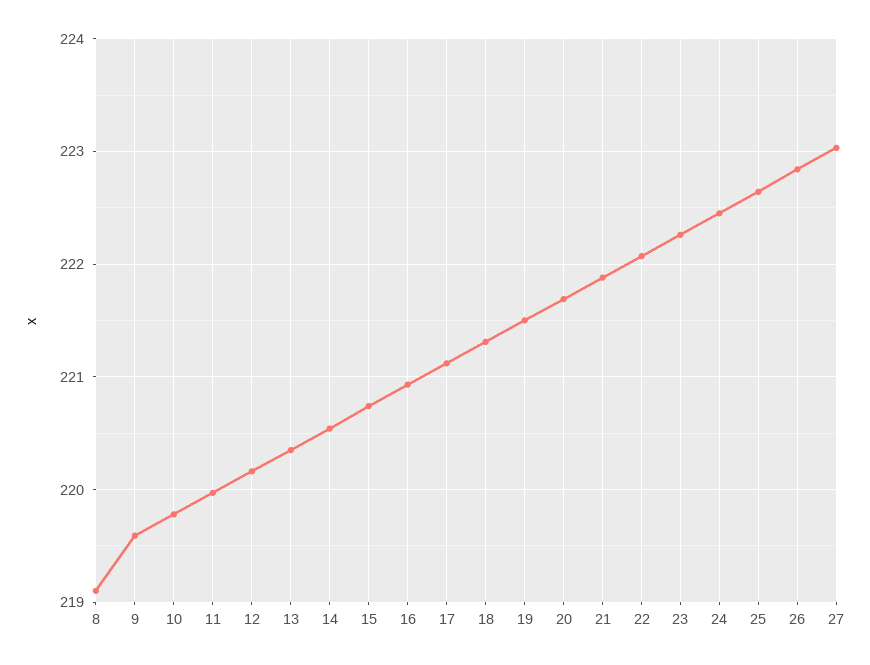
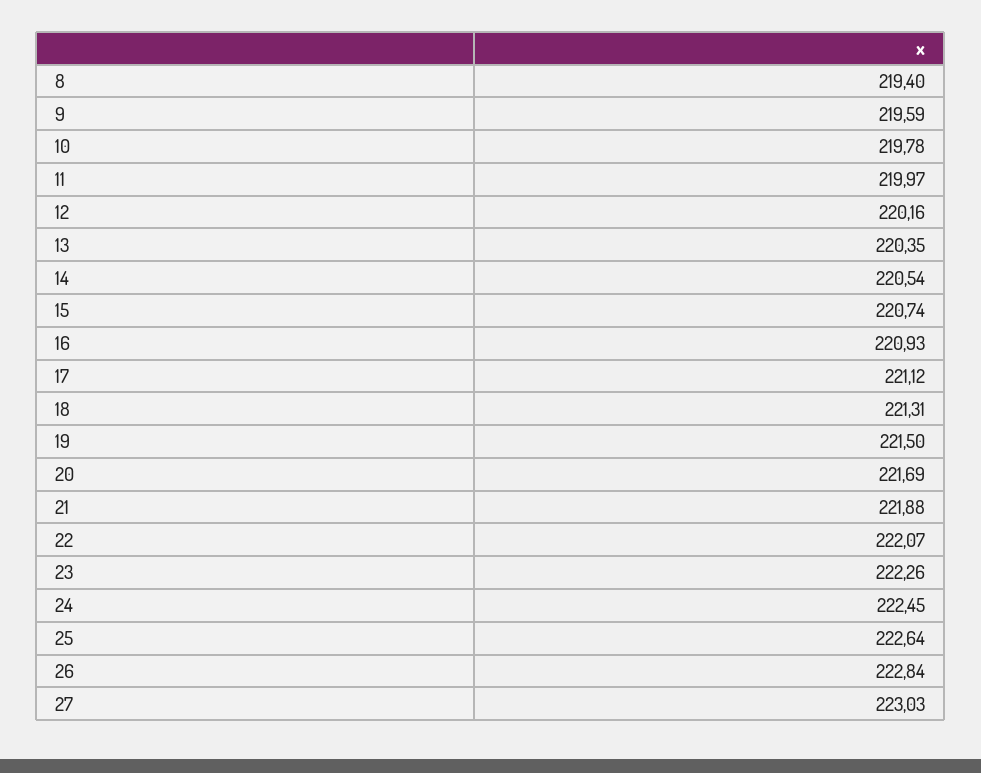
8: 219.1 -> 219.4

